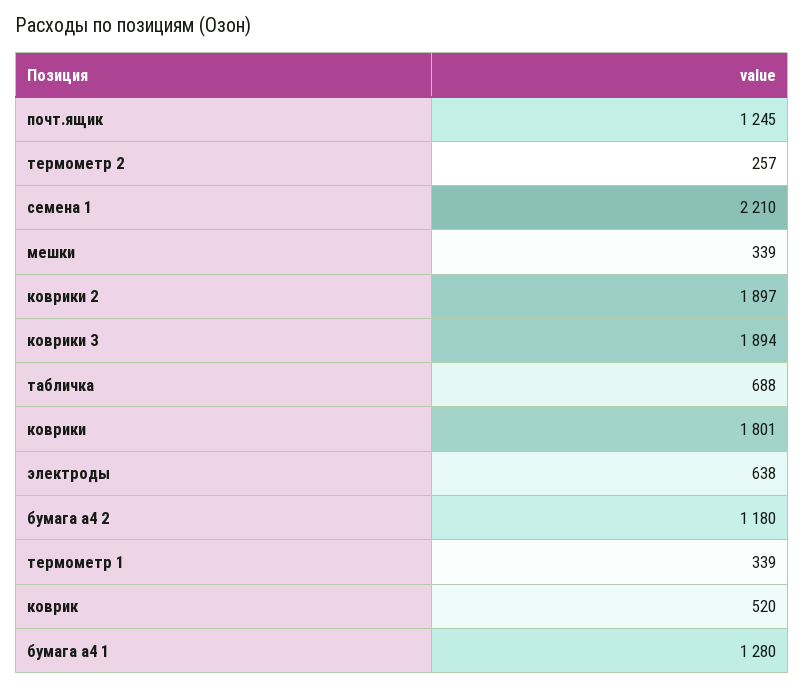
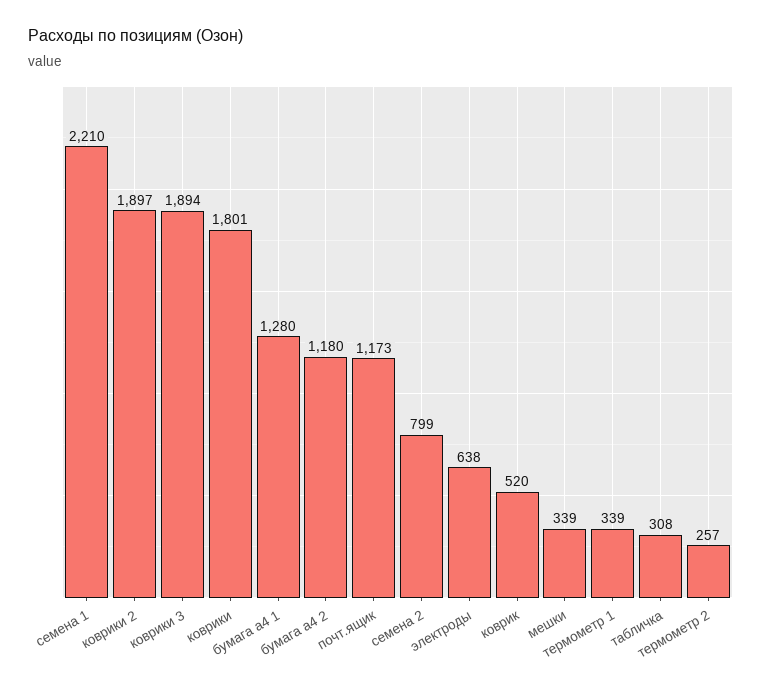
почт.ящик: 1245 -> 1173
табличка: 688 -> 308
семена 2: none -> 799

